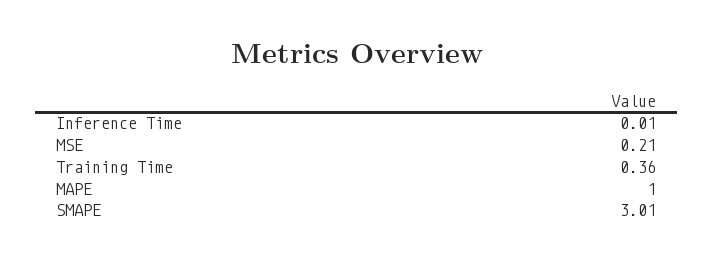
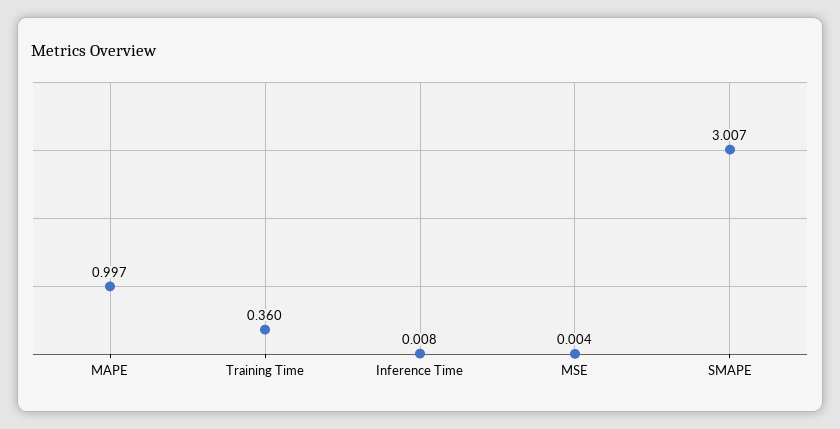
MSE: 0.21 -> 0.004

